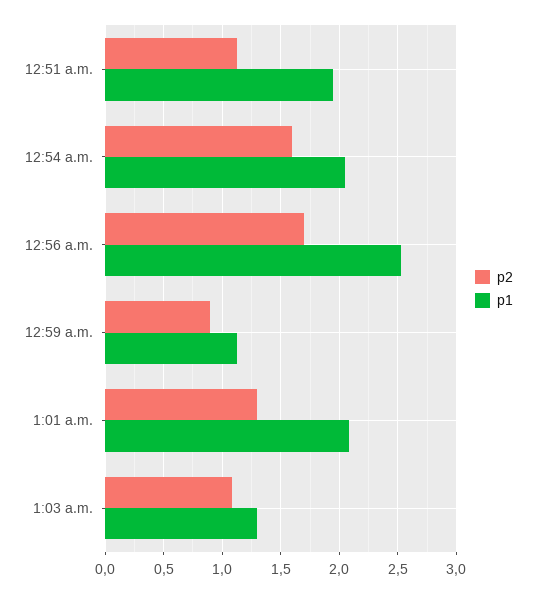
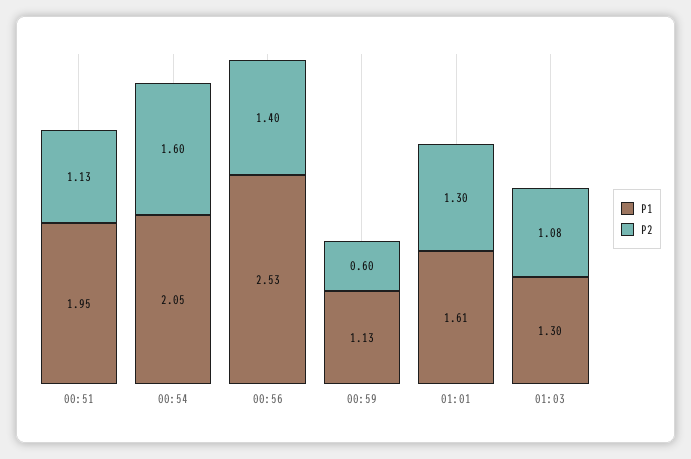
p2, 12:56 a.m.: 1.7 -> 1.4
p2, 12:59 a.m.: 0.9 -> 0.6
p1, 1:01 a.m.: 2.1 -> 1.61

